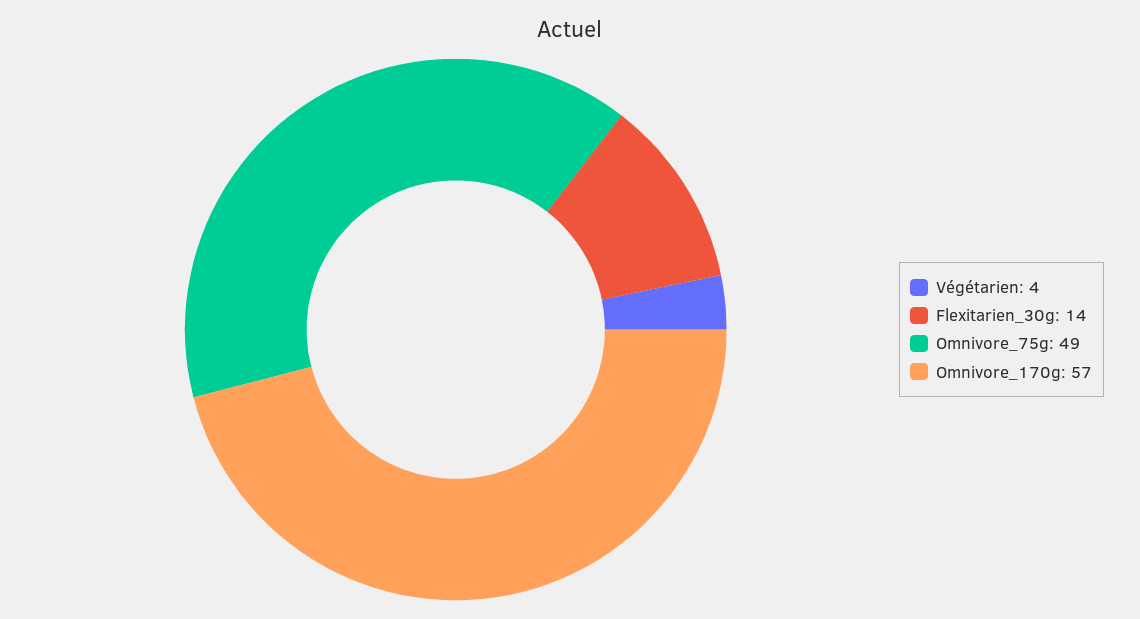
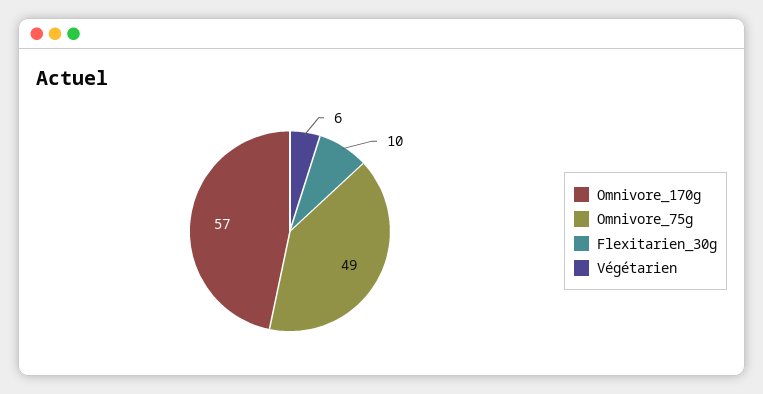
Végétarien: 4 -> 6
Flexitarien_30g: 14 -> 10

